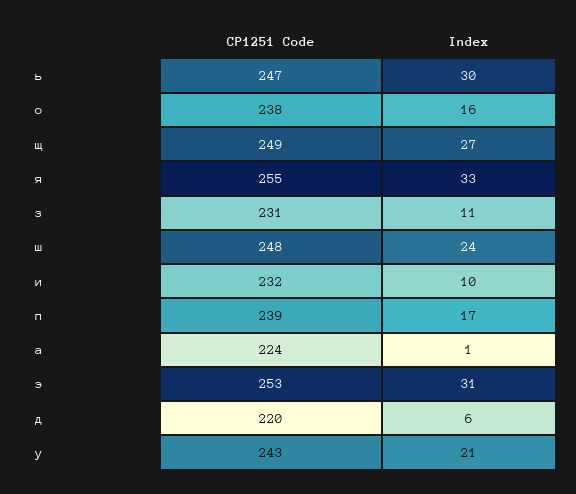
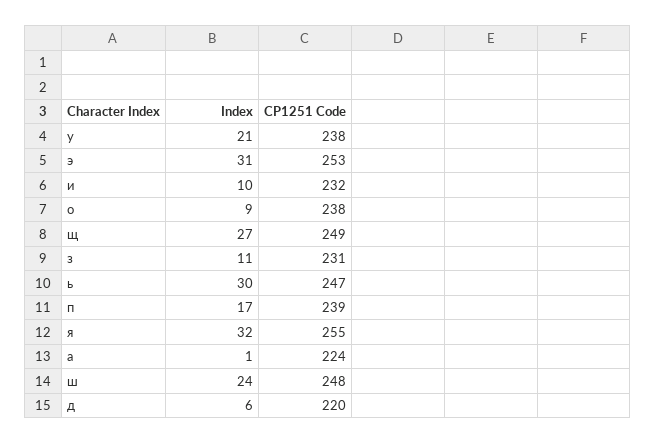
Index, о: 16 -> 9
Index, я: 33 -> 32
CP1251 Code, у: 243 -> 238

